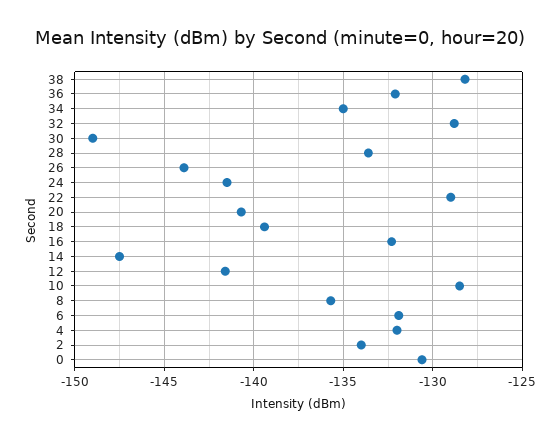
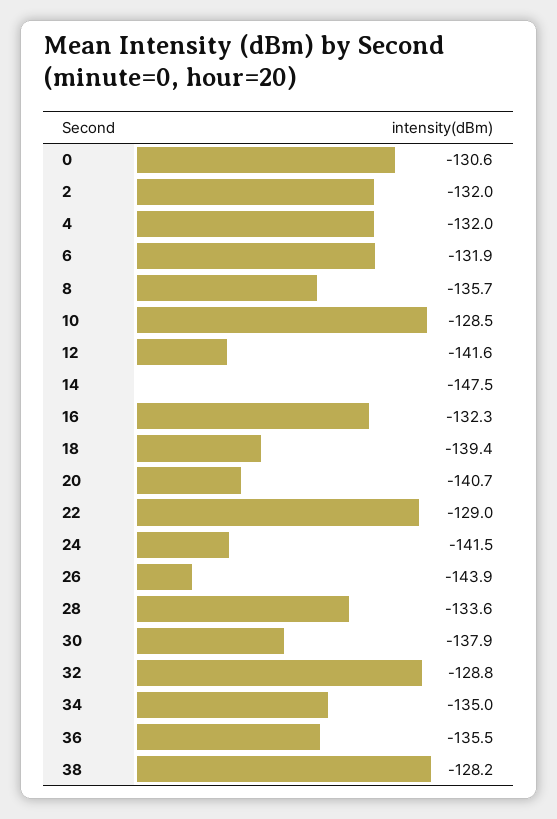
36: -132 -> -135.5
30: -149 -> -137.9
2: -134 -> -132

